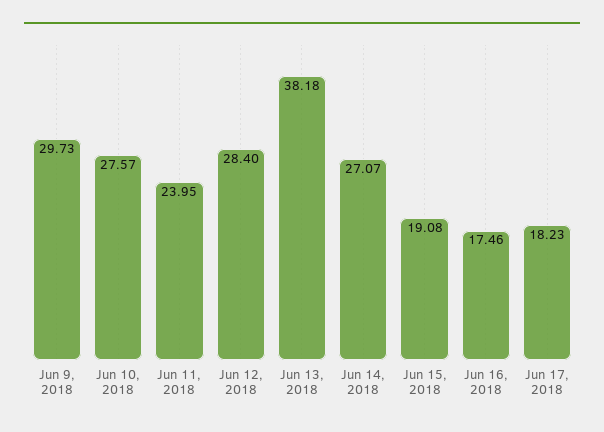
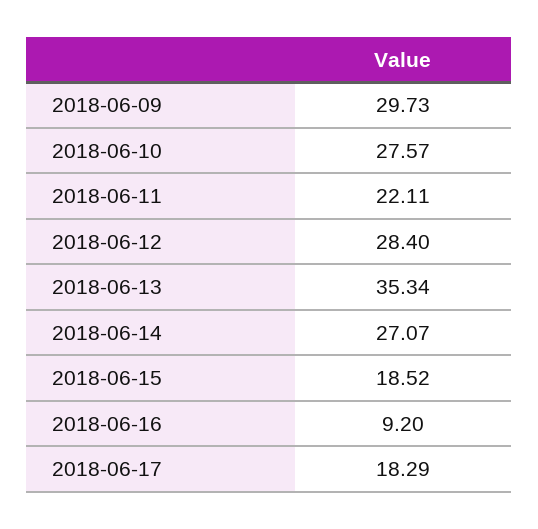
Jun 11, 2018: 23.95 -> 22.11
Jun 13, 2018: 38.18 -> 35.34
Jun 15, 2018: 19.08 -> 18.52
Jun 16, 2018: 17.46 -> 9.2
Jun 17, 2018: 18.23 -> 18.29

